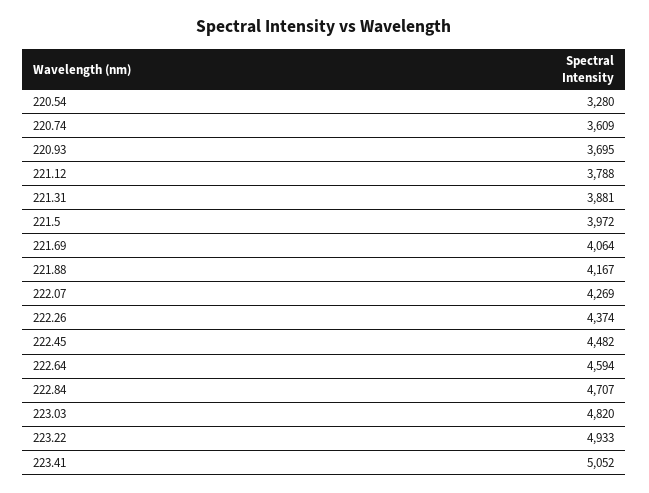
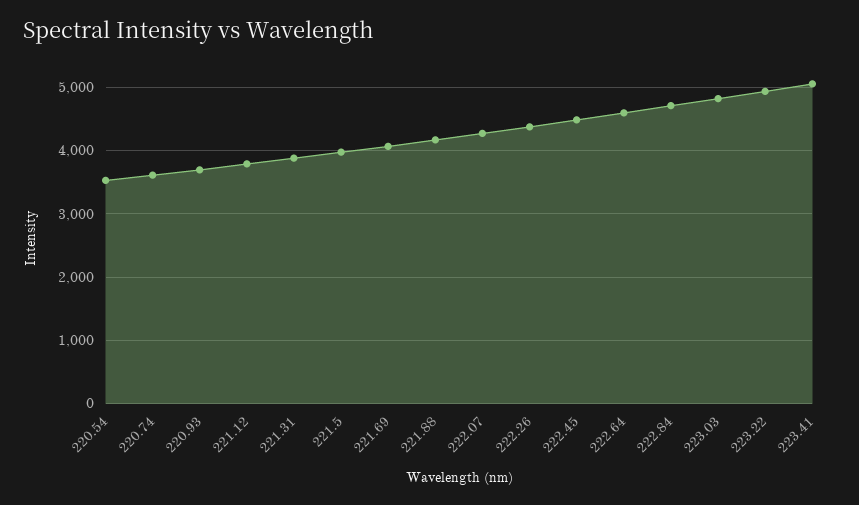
220.54: 3280 -> 3500

